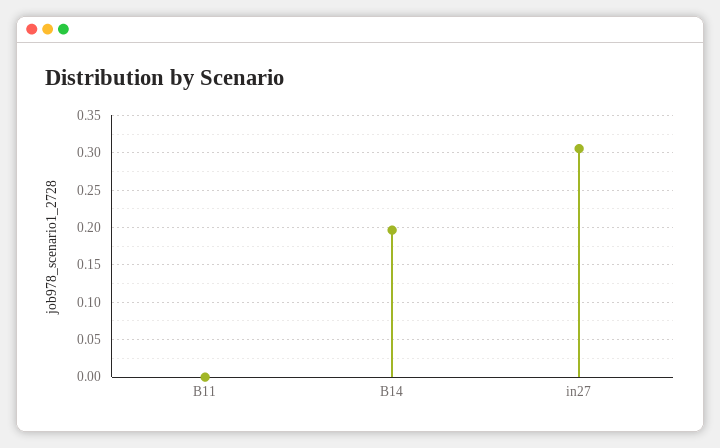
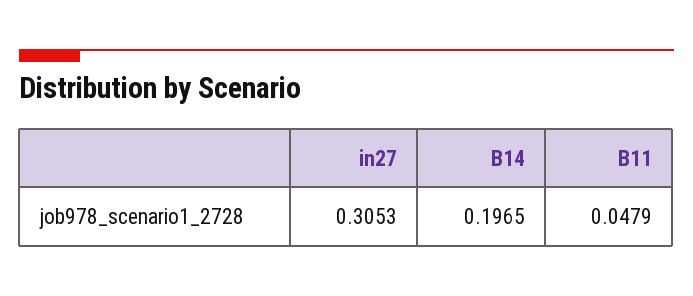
B11: 0 -> 0.0479

